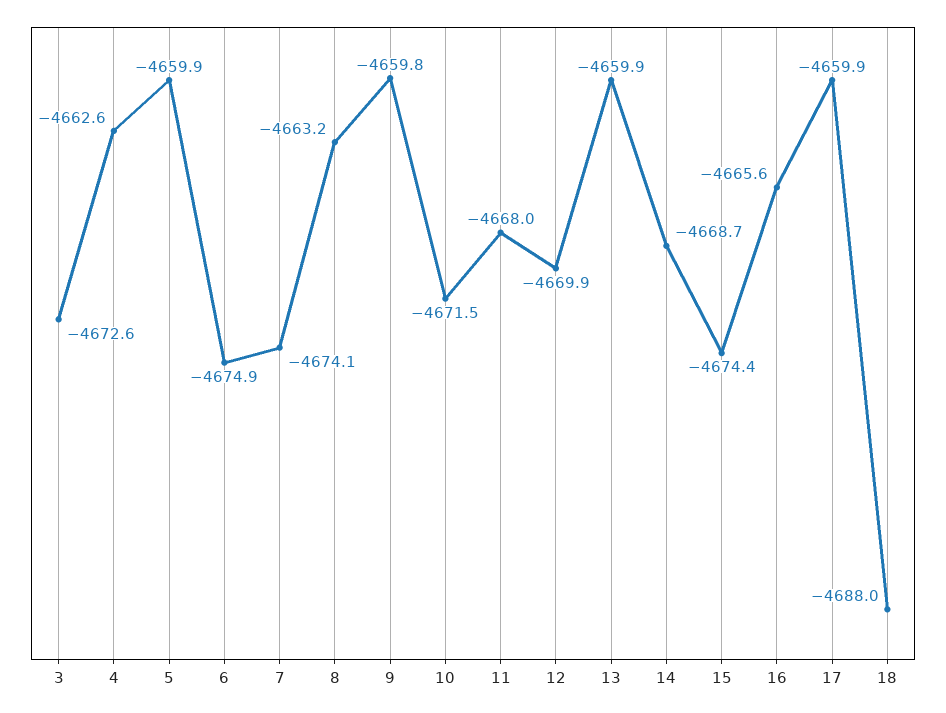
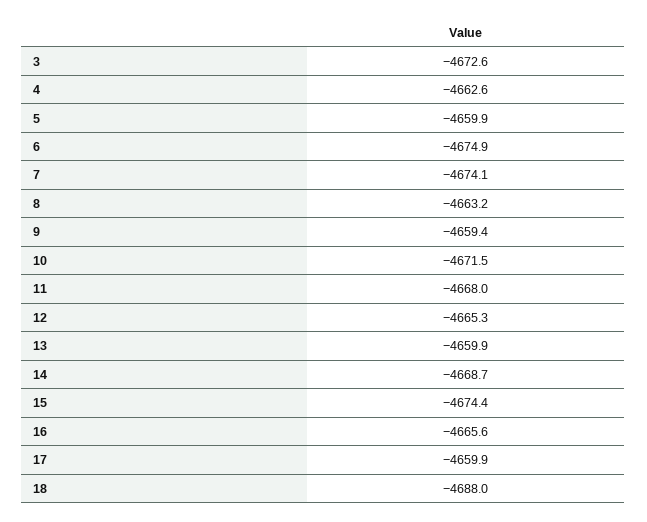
9: -4659.8 -> -4659.4
12: -4669.9 -> -4665.3

